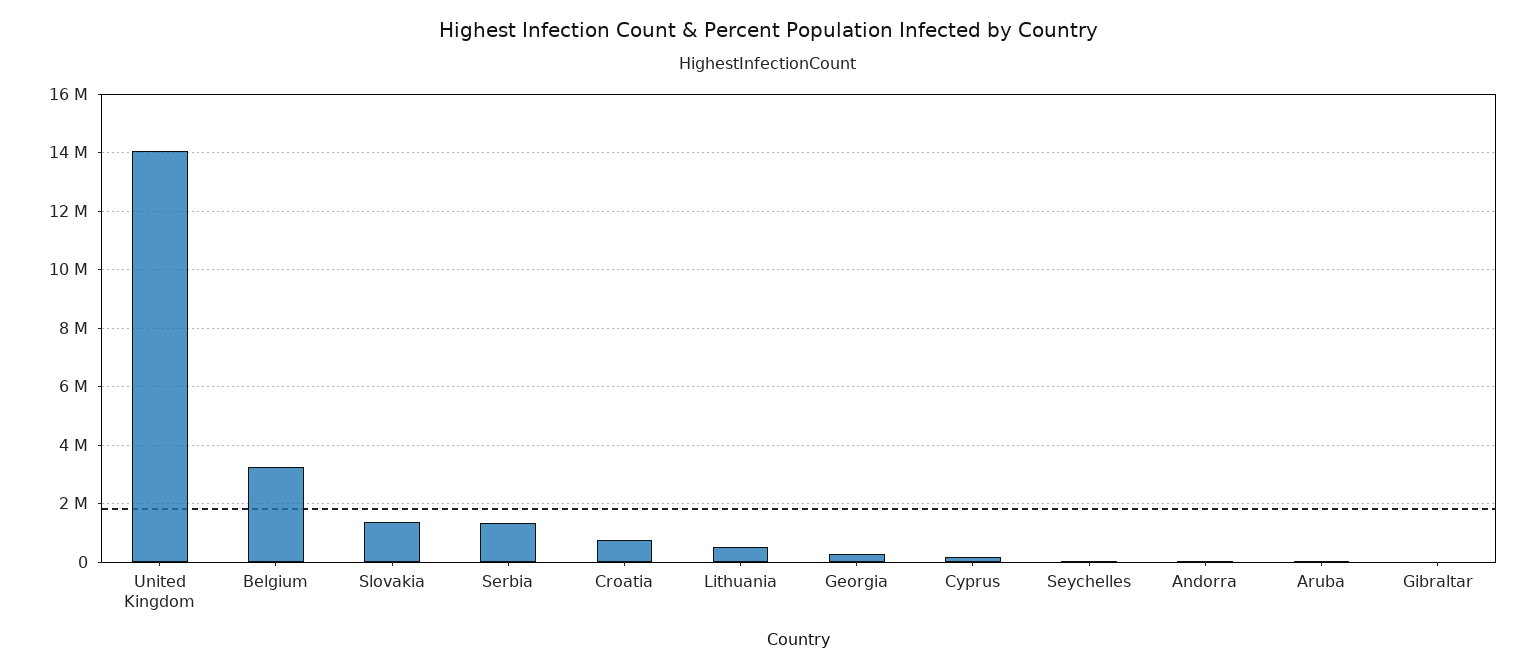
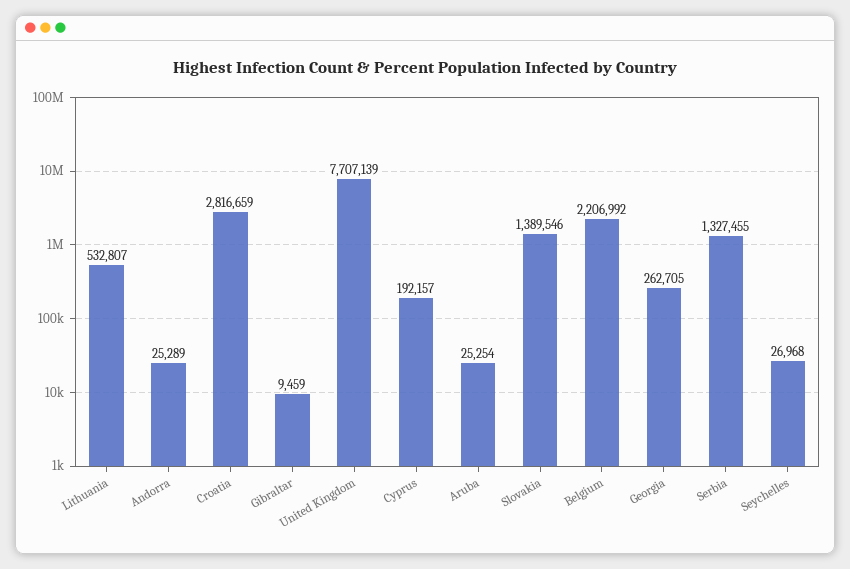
United Kingdom: 14000000 -> 7707139
Belgium: 3250000 -> 2206992
Croatia: 750000 -> 2816659

